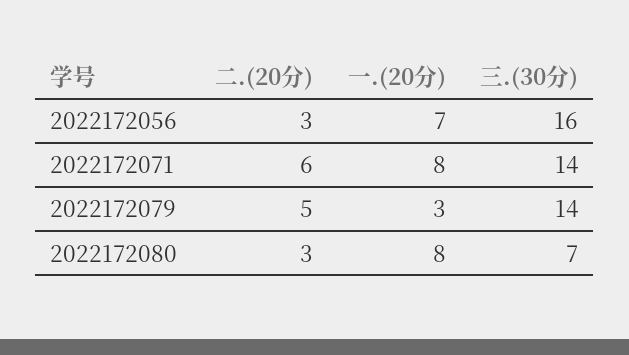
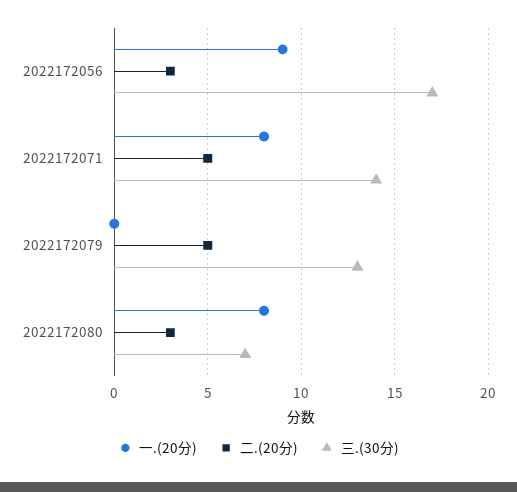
一.(20分), 2022172056: 7 -> 9
三.(30分), 2022172056: 16 -> 17
二.(20分), 2022172071: 6 -> 5
一.(20分), 2022172079: 3 -> 0
三.(30分), 2022172079: 14 -> 13

